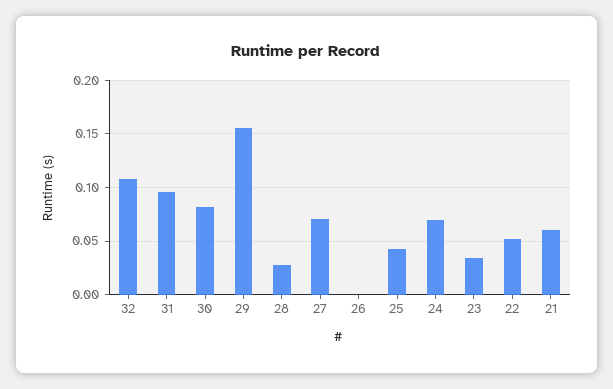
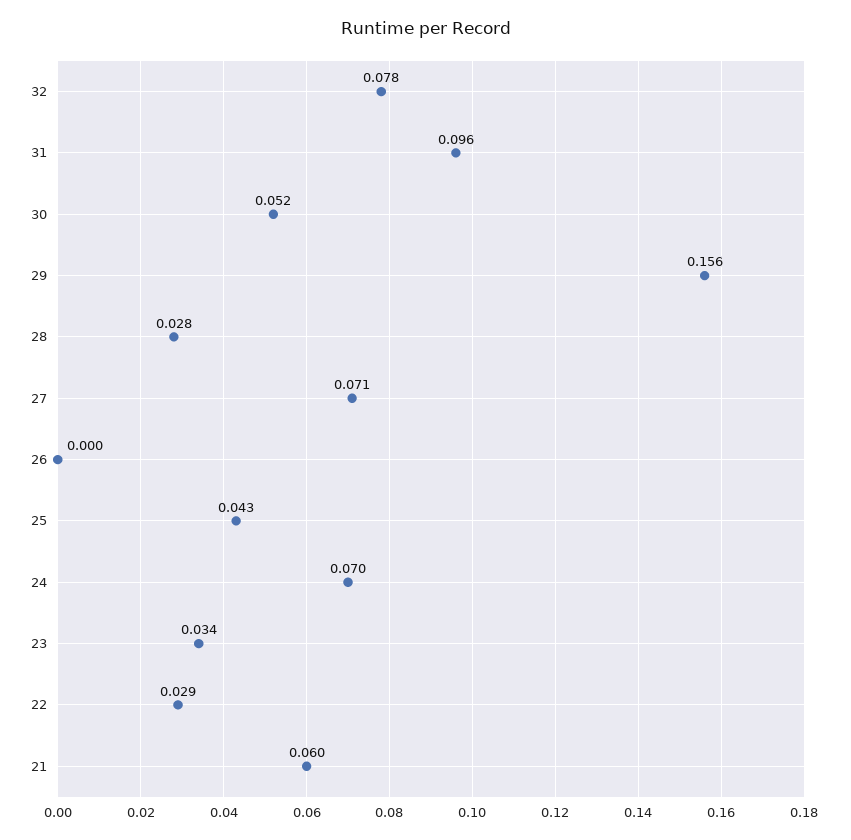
32: 0.11 -> 0.078
30: 0.08 -> 0.052
22: 0.05 -> 0.029

